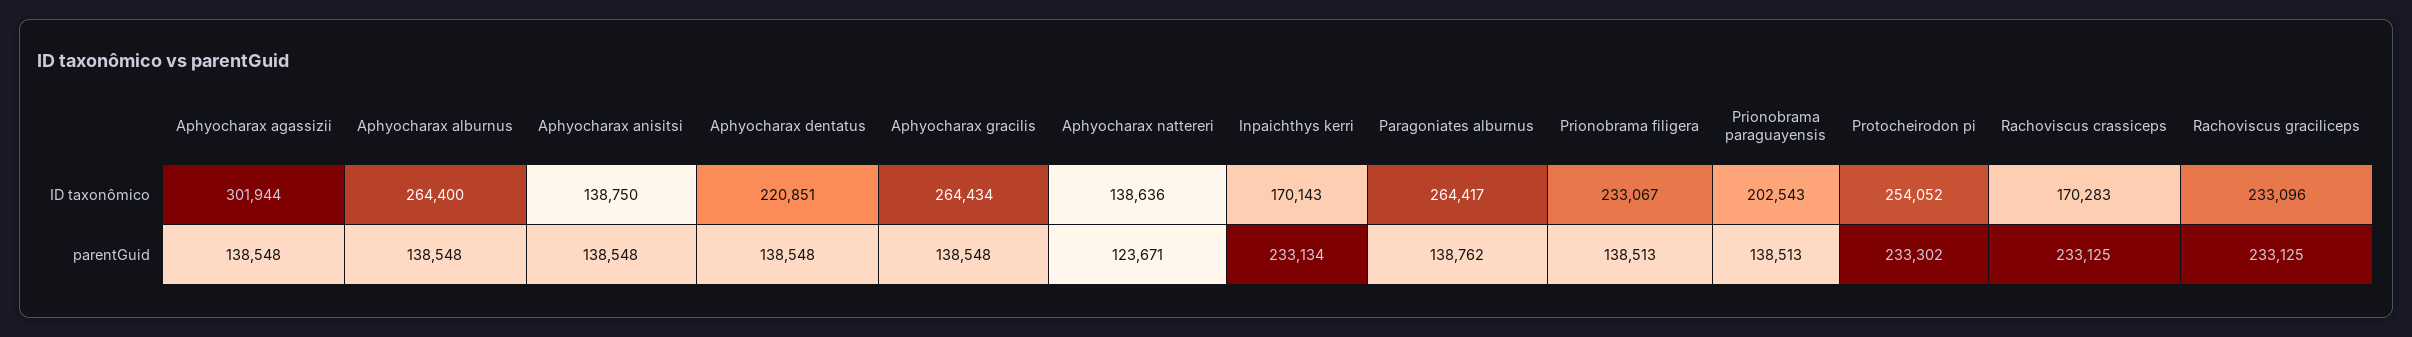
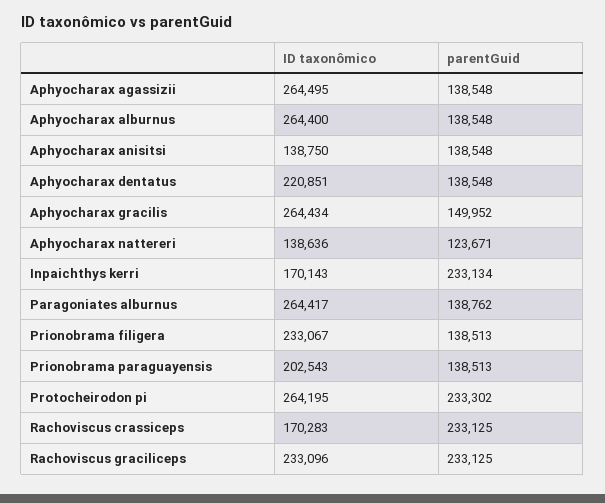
Aphyocharax agassizii, ID taxonômico: 301944 -> 264495
Protocheirodon pi, ID taxonômico: 254052 -> 264195
Aphyocharax gracilis, parentGuid: 138548 -> 149952

